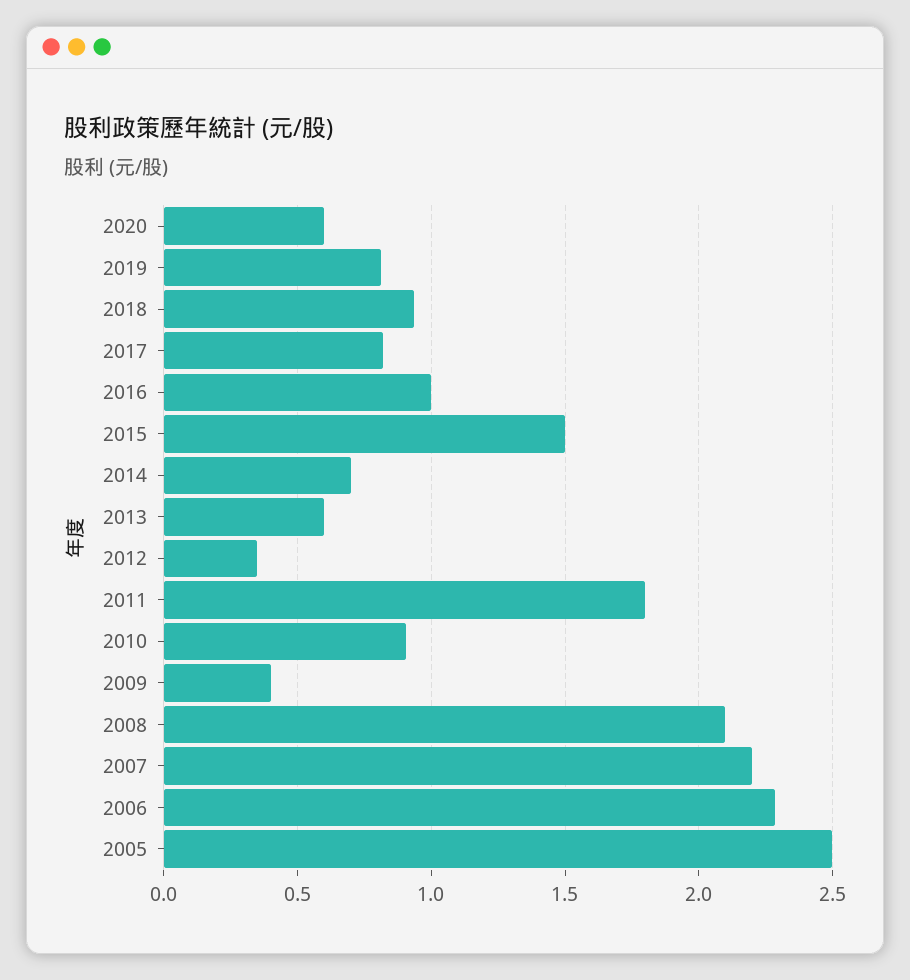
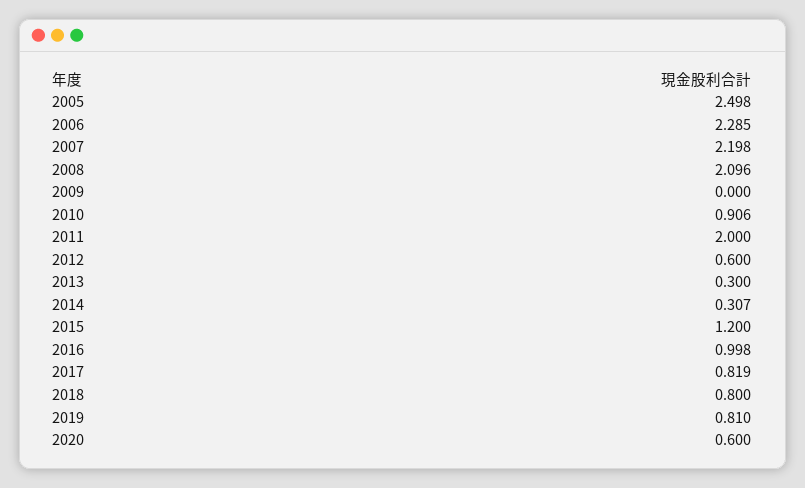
2018: 0.95 -> 0.8
2015: 1.5 -> 1.2
2014: 0.7 -> 0.307
2013: 0.6 -> 0.3
2012: 0.35 -> 0.6
2011: 1.8 -> 2
2009: 0.4 -> 0

